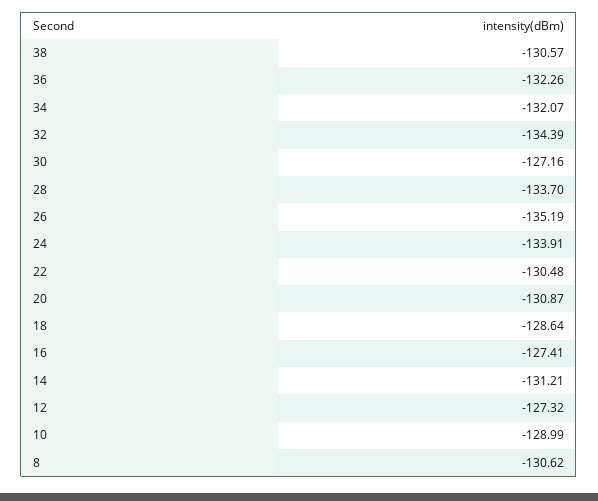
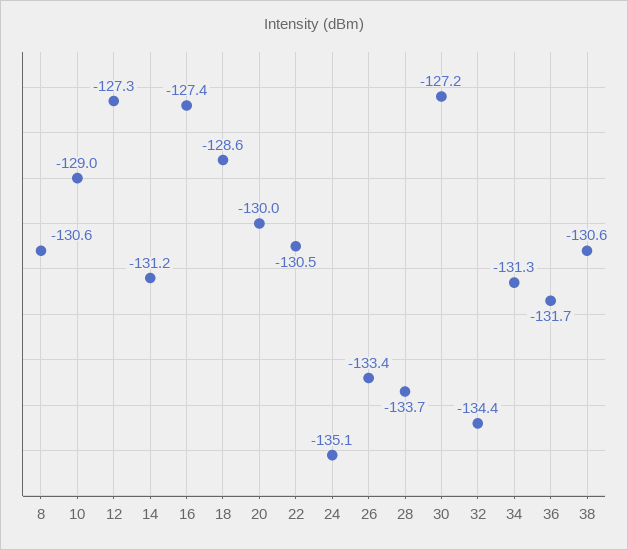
36: -132.26 -> -131.7
34: -132.07 -> -131.3
26: -135.19 -> -133.4
24: -133.91 -> -135.1
20: -130.87 -> -130

